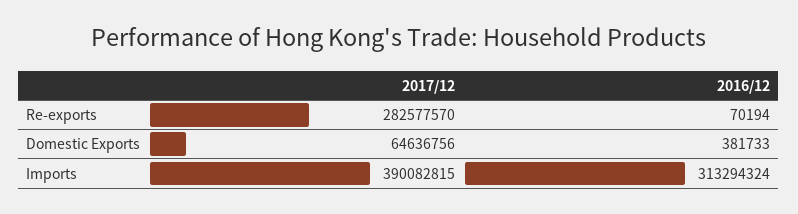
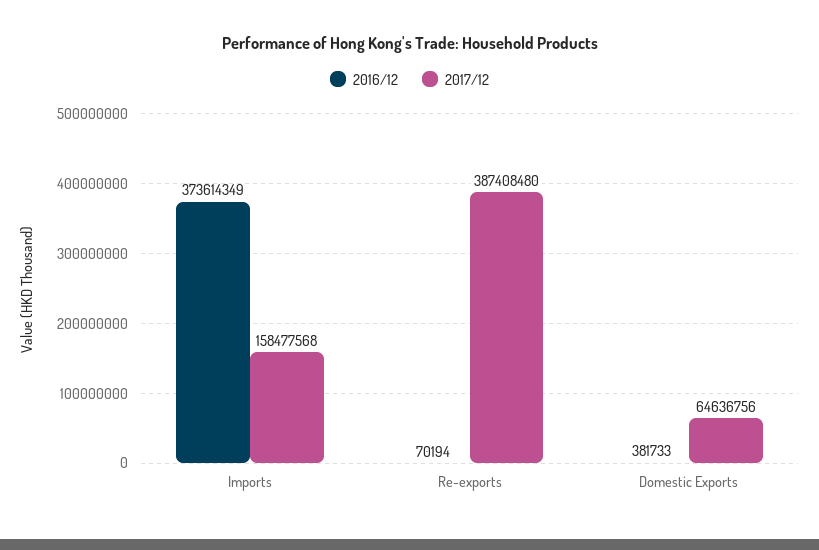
2017/12, Re-exports: 282577570 -> 387408480
2017/12, Imports: 390082815 -> 158477568
2016/12, Imports: 313294324 -> 373614349

